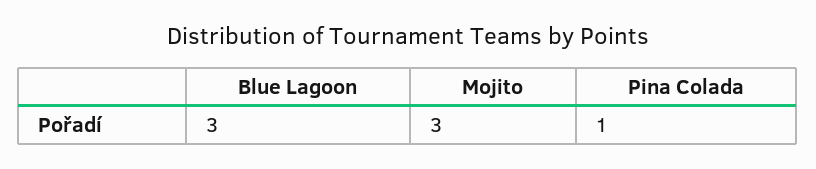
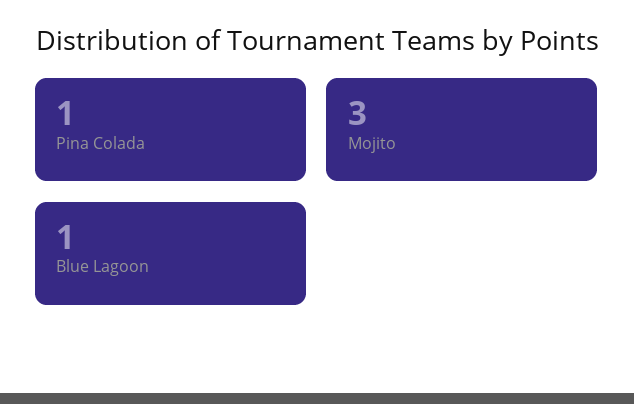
Blue Lagoon: 3 -> 1

